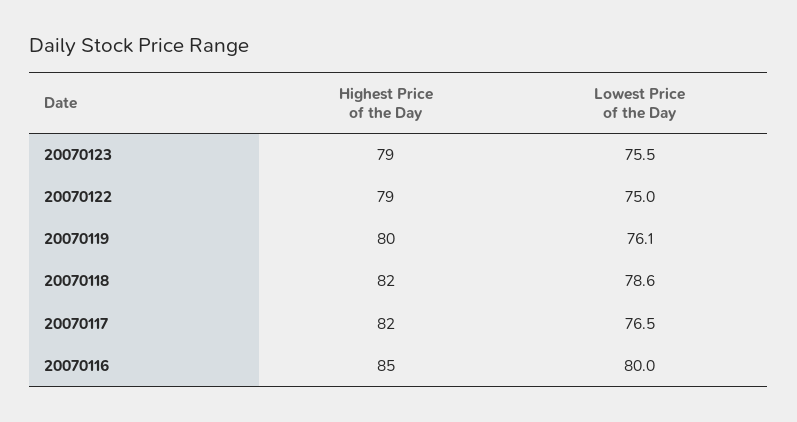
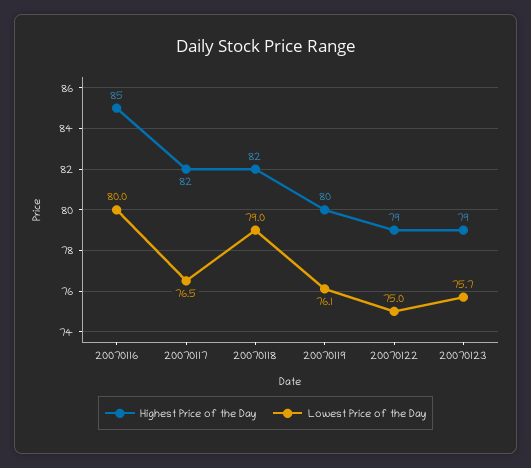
Lowest Price of the Day, 20070123: 75.5 -> 75.7
Lowest Price of the Day, 20070118: 78.6 -> 79

